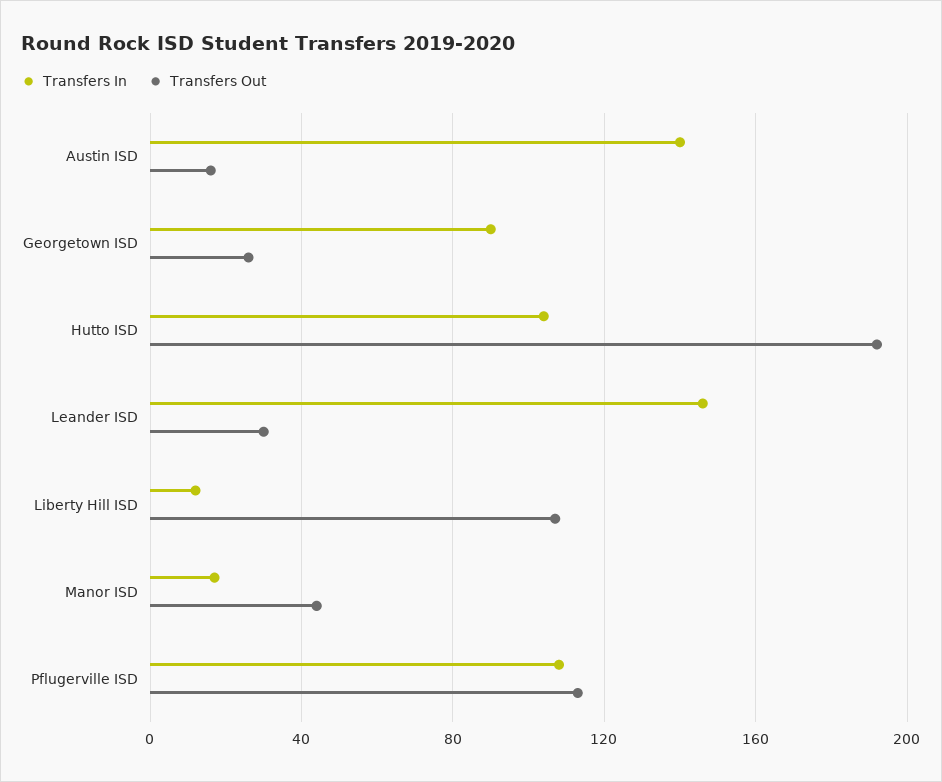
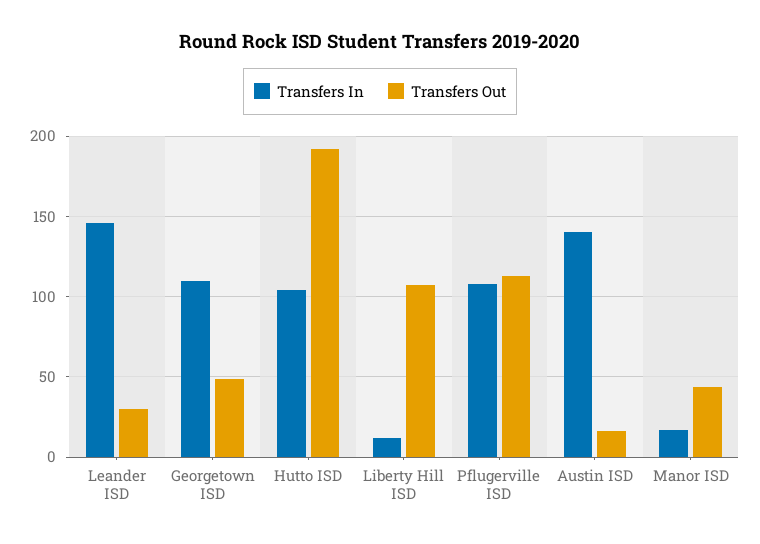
Transfers In, Georgetown ISD: 90 -> 110
Transfers Out, Georgetown ISD: 25 -> 50

